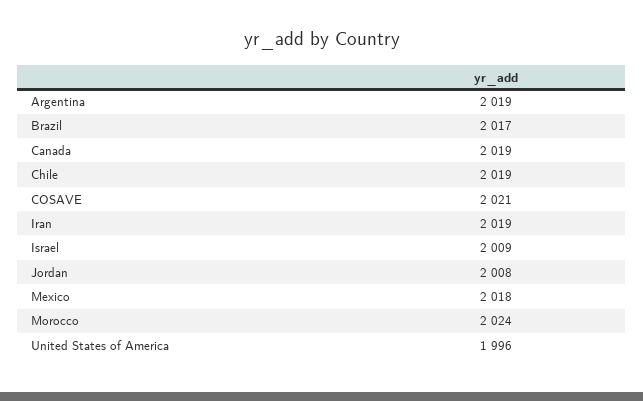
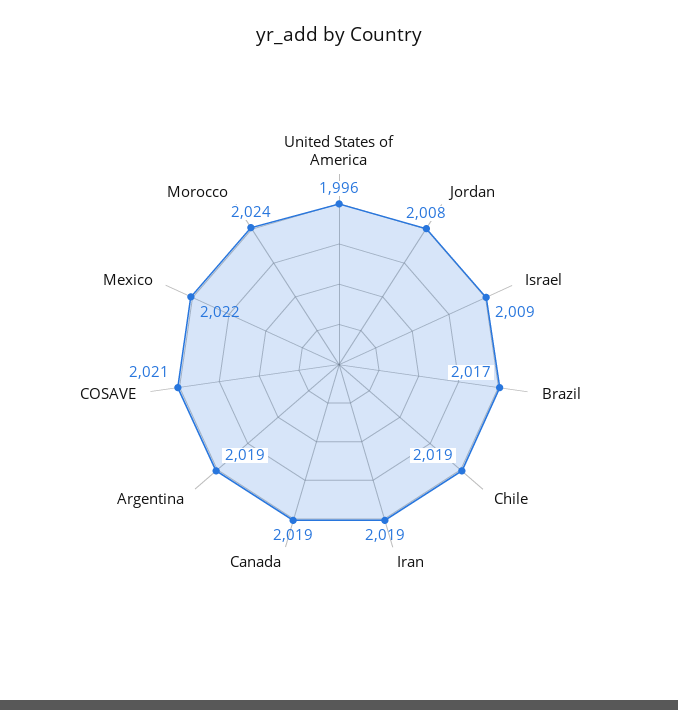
Mexico: 2018 -> 2022

